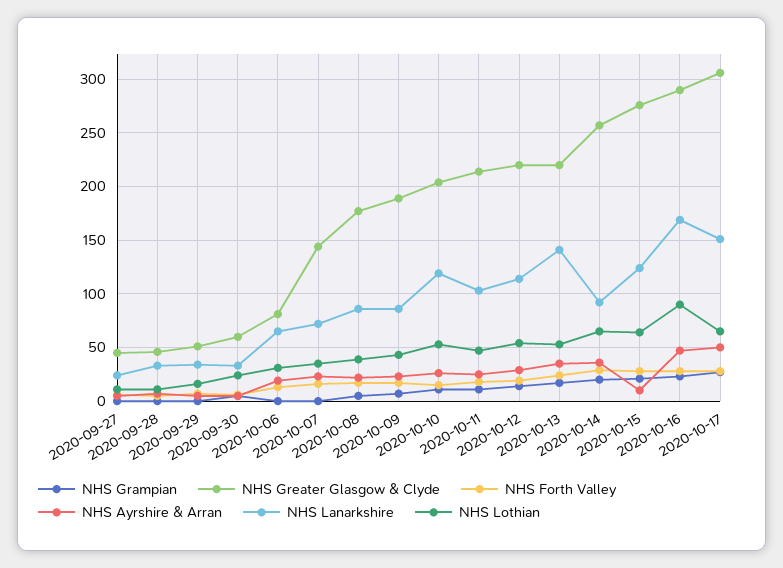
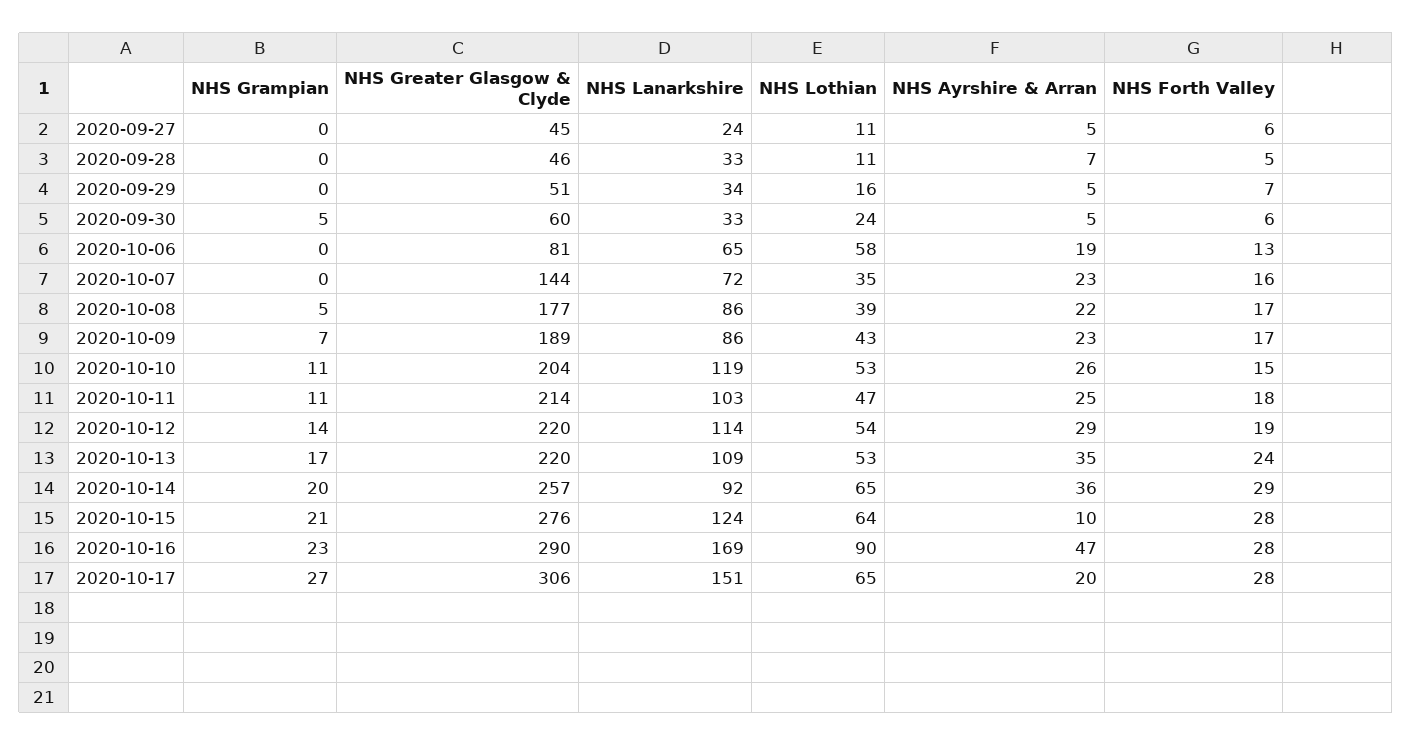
NHS Lothian, 2020-10-06: 30 -> 58
NHS Lanarkshire, 2020-10-13: 140 -> 109
NHS Ayrshire & Arran, 2020-10-17: 50 -> 20

